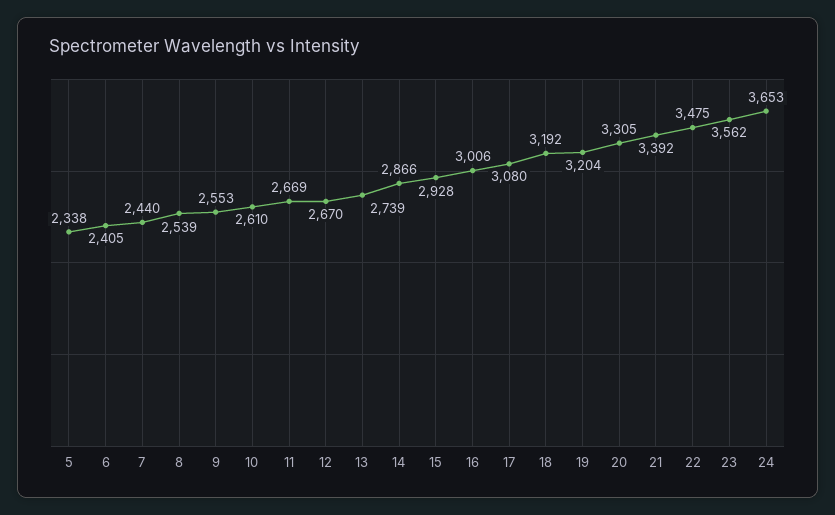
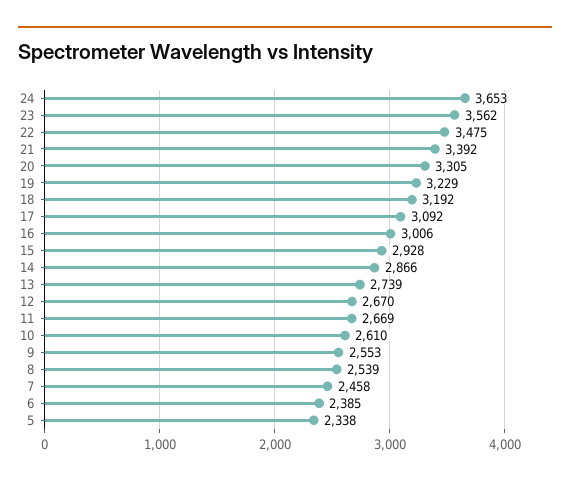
6: 2405 -> 2385
7: 2440 -> 2458
17: 3080 -> 3092
19: 3204 -> 3229

